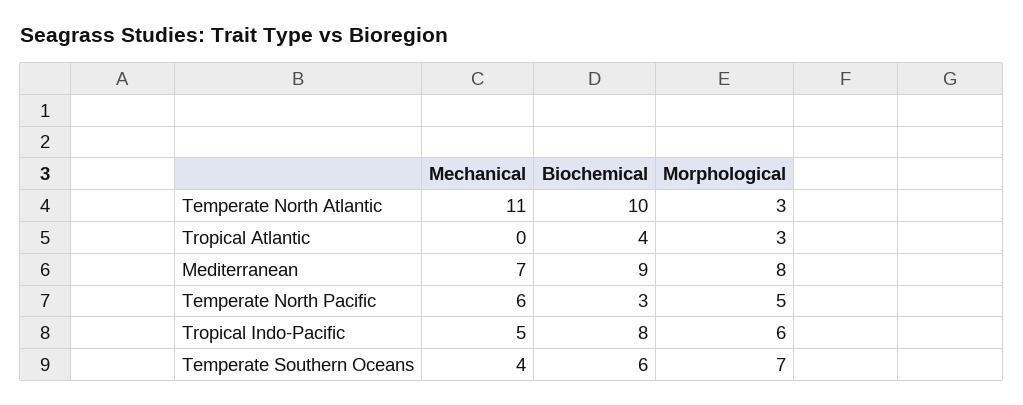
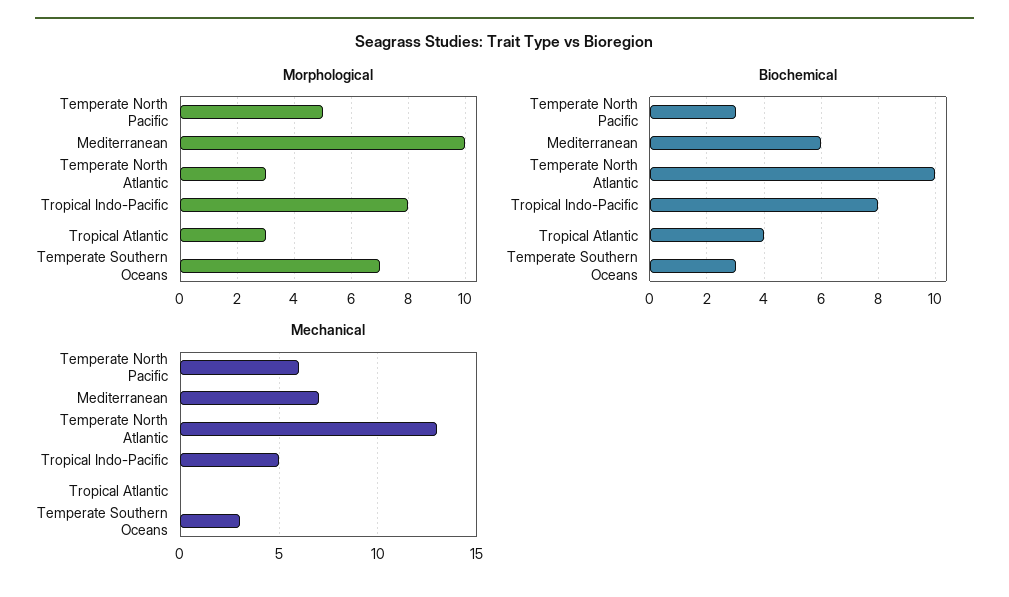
Mechanical, Temperate North Atlantic: 11 -> 13
Biochemical, Mediterranean: 9 -> 6
Morphological, Mediterranean: 8 -> 10
Morphological, Tropical Indo-Pacific: 6 -> 8
Mechanical, Temperate Southern Oceans: 4 -> 3
Biochemical, Temperate Southern Oceans: 6 -> 3

